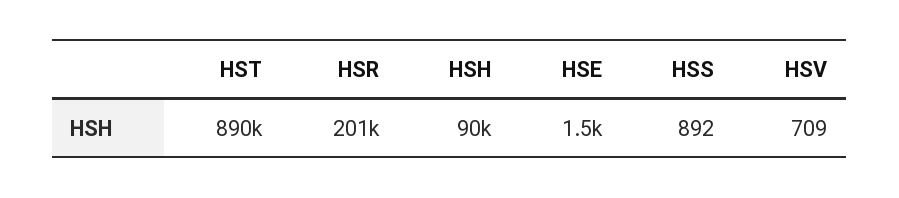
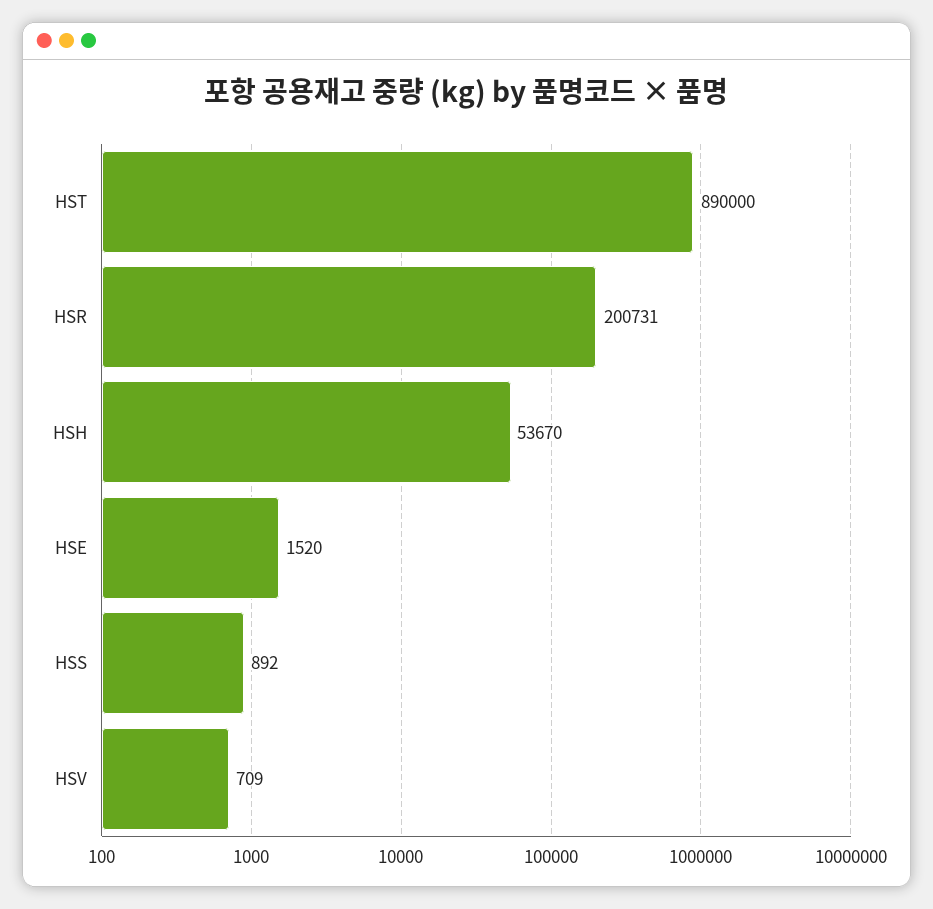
HSH: 90000 -> 53670

